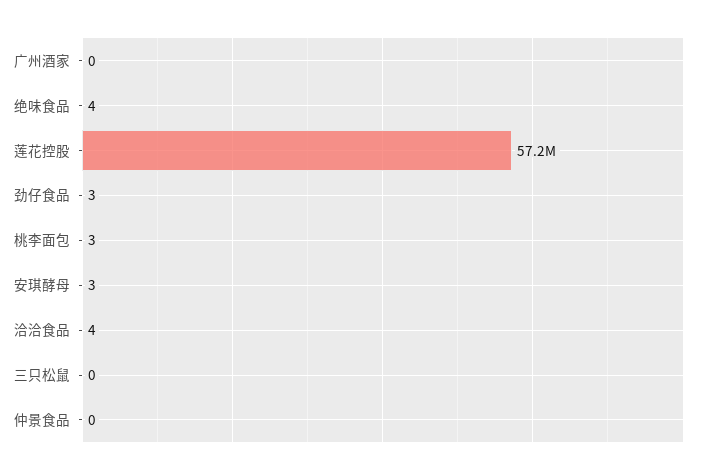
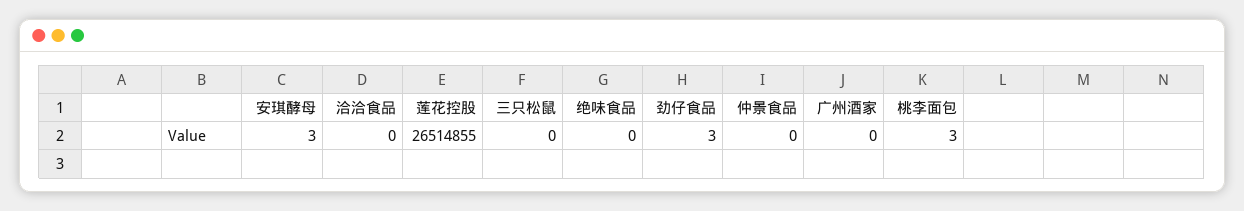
绝味食品: 4 -> 0
莲花控股: 57200000 -> 26514855
洽洽食品: 4 -> 0

